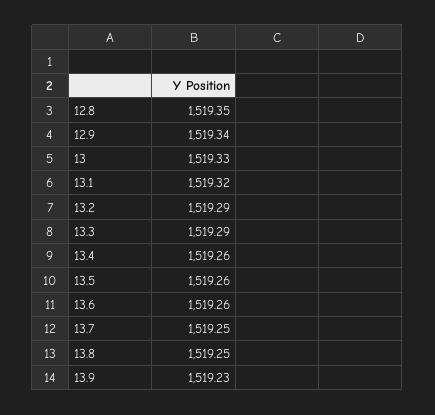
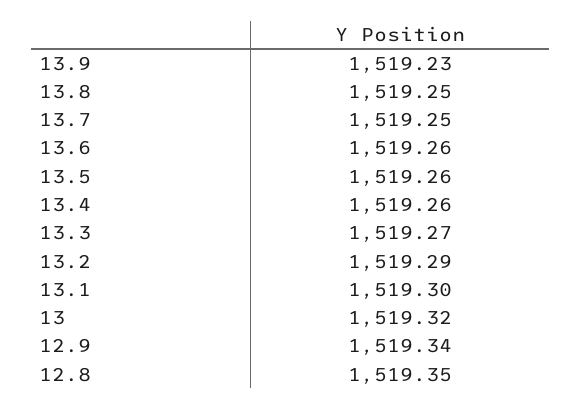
13: 1519.33 -> 1519.32
13.1: 1519.32 -> 1519.3
13.3: 1519.29 -> 1519.27

